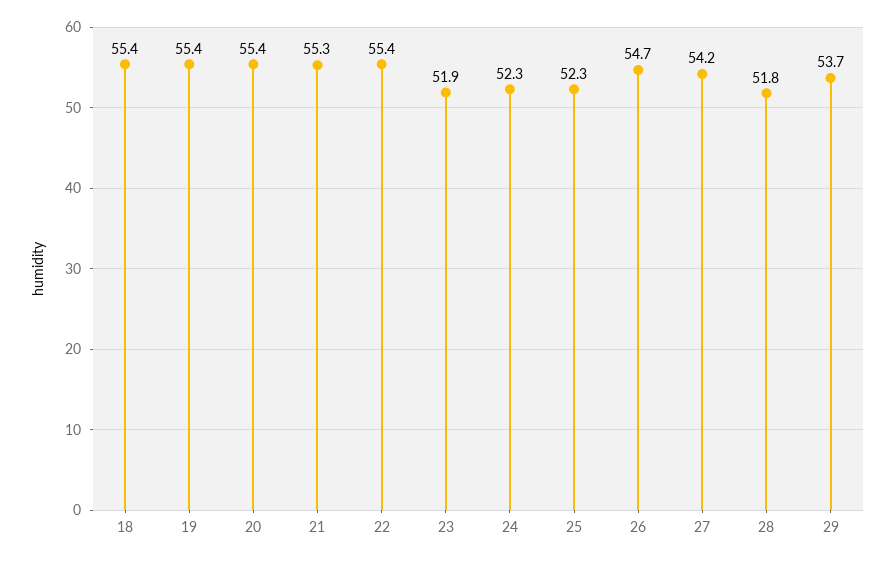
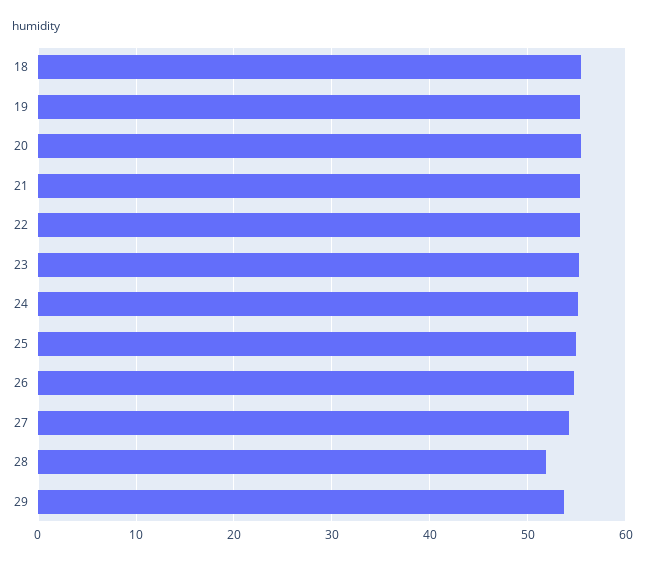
23: 51.9 -> 55
24: 52.3 -> 55
25: 52.3 -> 55

